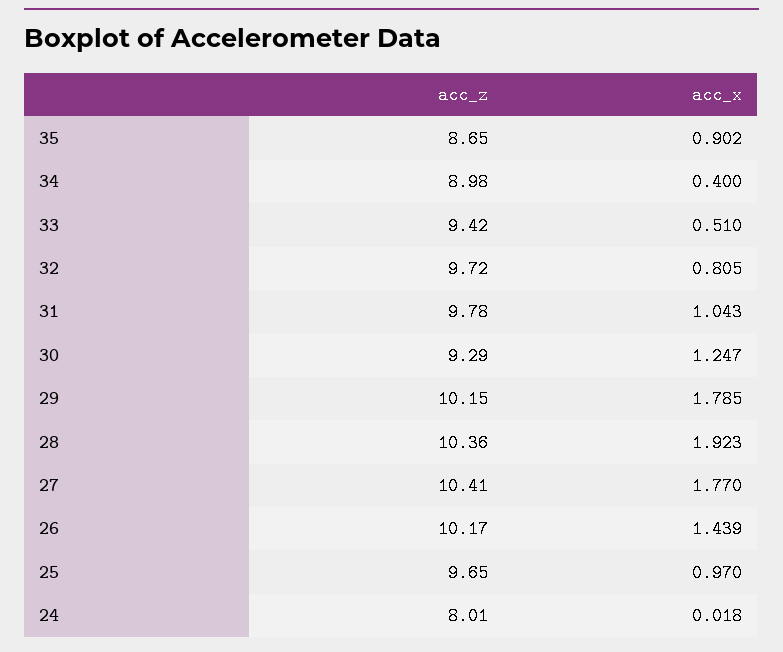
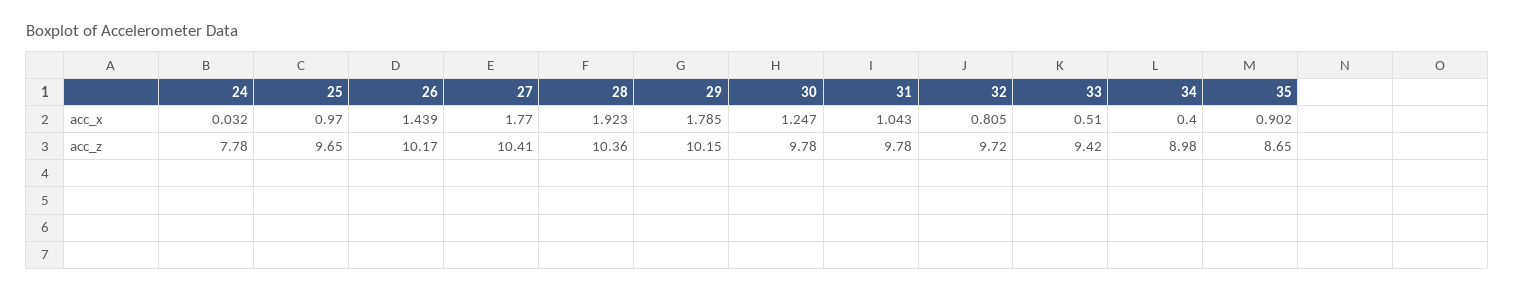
acc_z, 30: 9.29 -> 9.78
acc_z, 24: 8.01 -> 7.78
acc_x, 24: 0.018 -> 0.032

